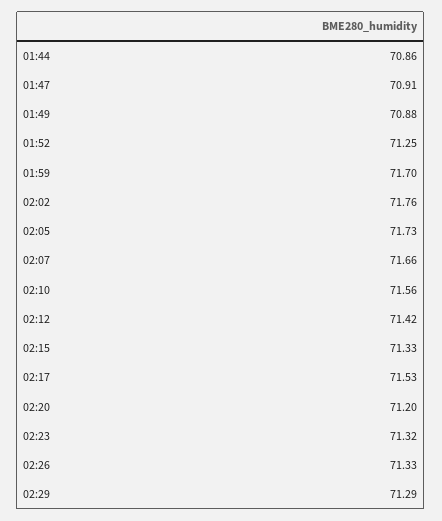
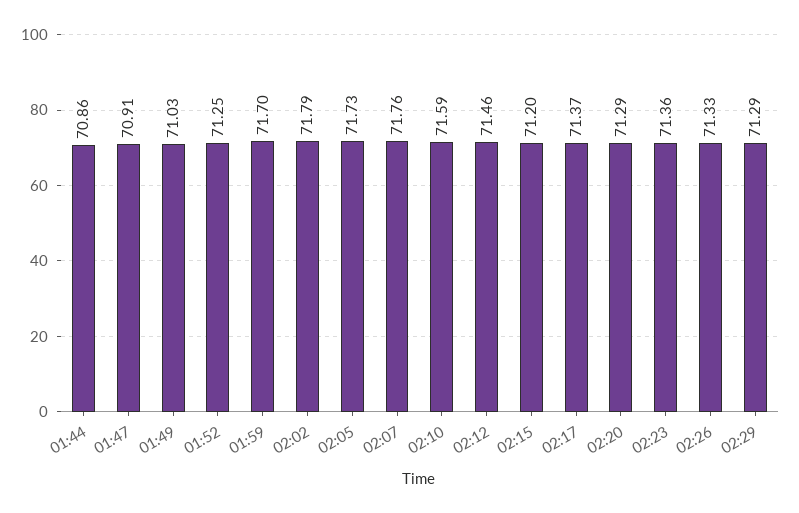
01:49: 70.88 -> 71.03
02:02: 71.76 -> 71.79
02:07: 71.66 -> 71.76
02:10: 71.56 -> 71.59
02:12: 71.42 -> 71.46
02:15: 71.33 -> 71.2
02:17: 71.53 -> 71.37
02:20: 71.2 -> 71.29
02:23: 71.32 -> 71.36

